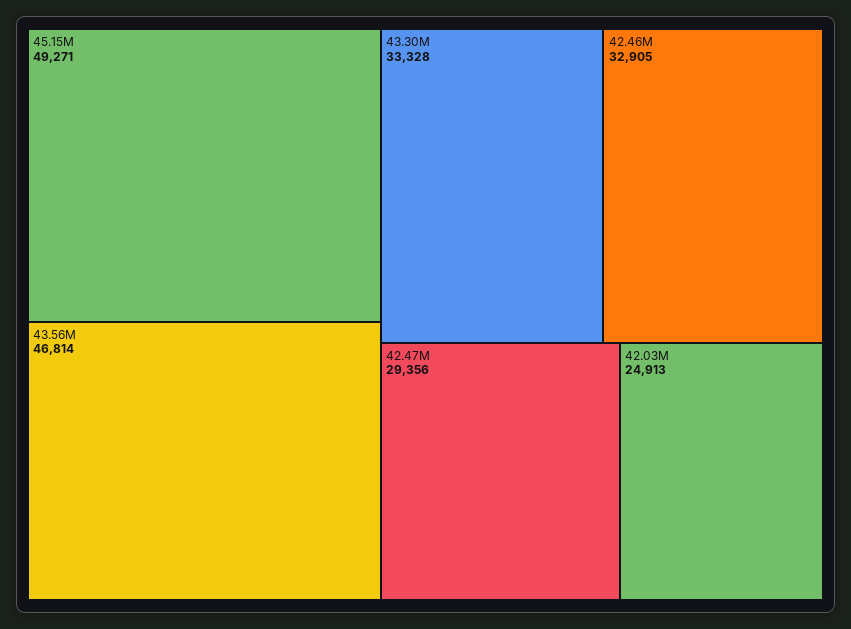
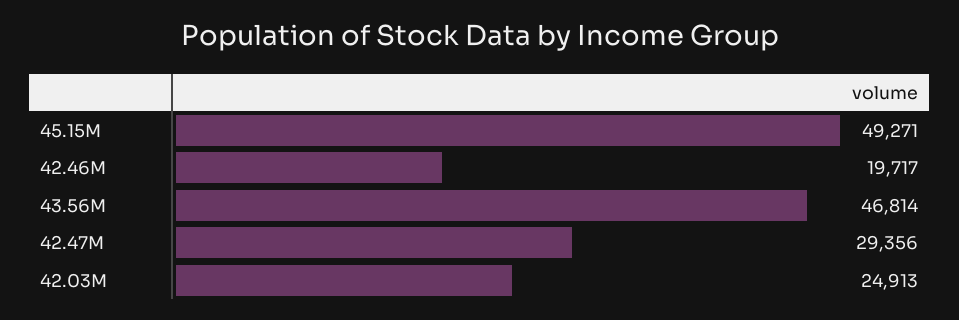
43.30M: 33328 -> none
42.46M: 32905 -> 19717

